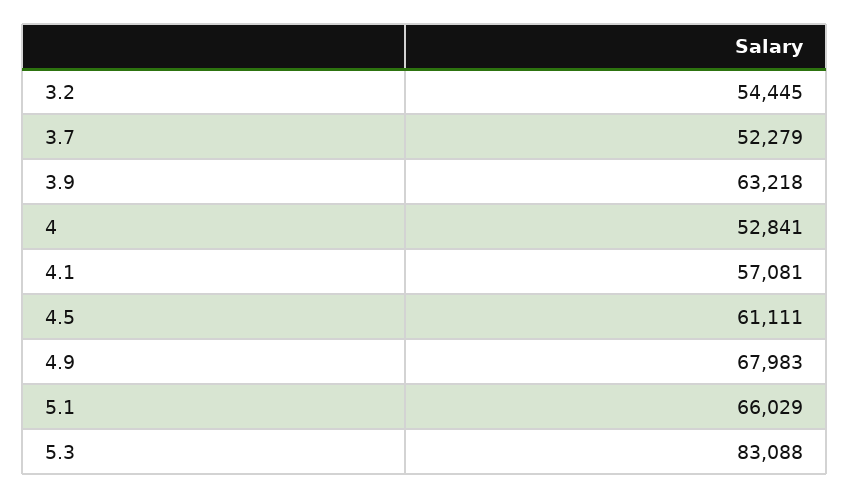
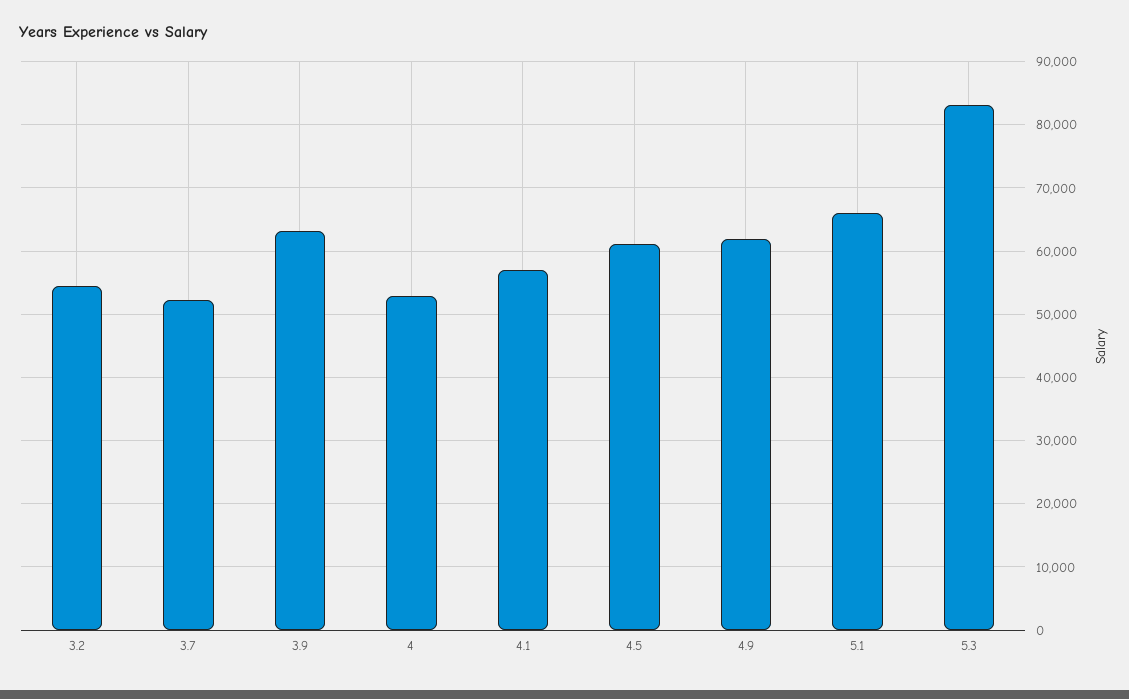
4.9: 67983 -> 62000

